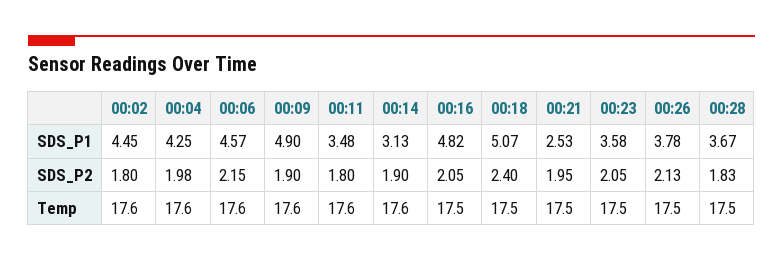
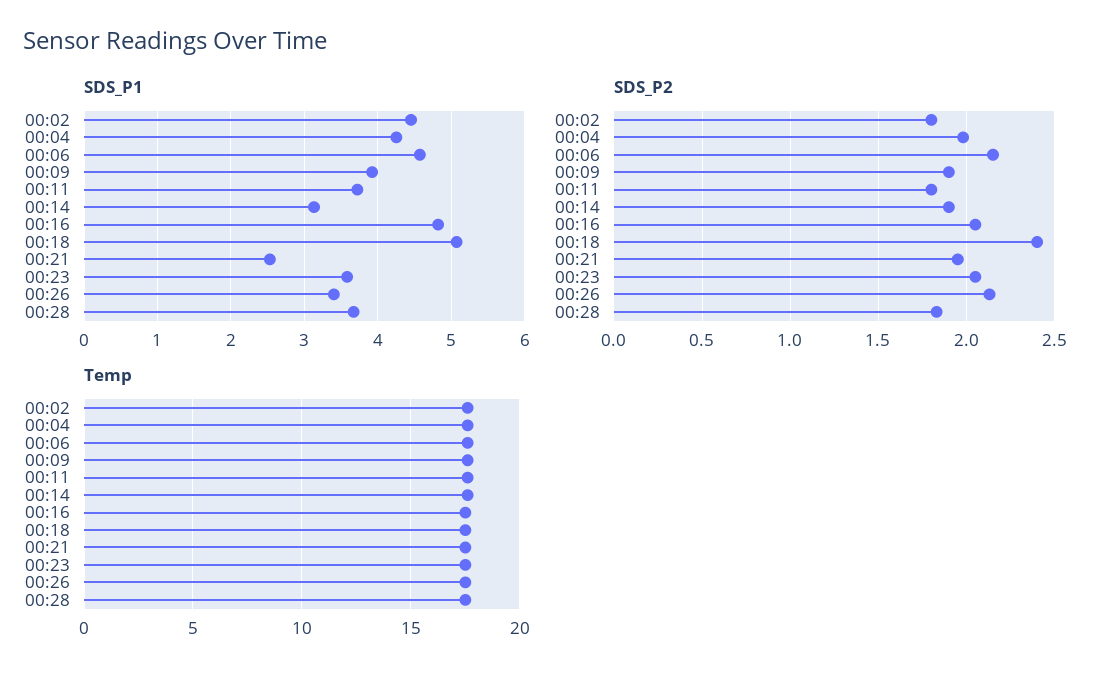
SDS_P1, 00:09: 4.9 -> 3.9
SDS_P1, 00:11: 3.48 -> 3.7
SDS_P1, 00:26: 3.78 -> 3.4

